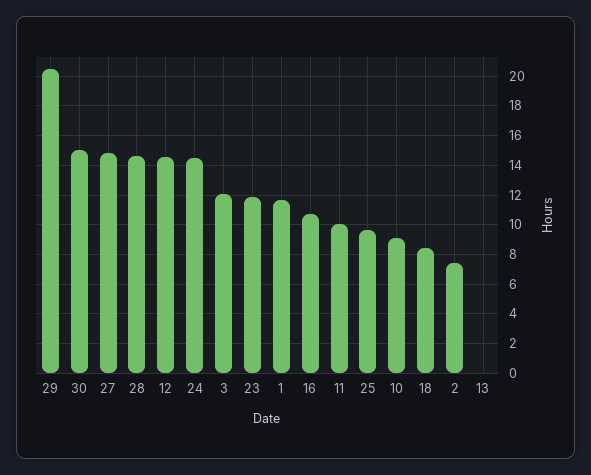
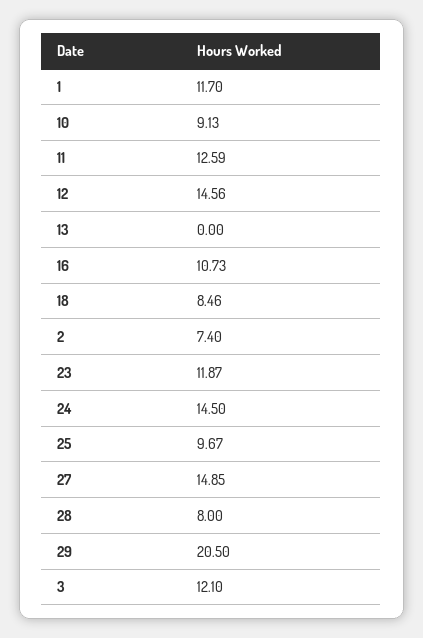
30: 15 -> none
28: 14.5 -> 8
11: 10 -> 12.59

